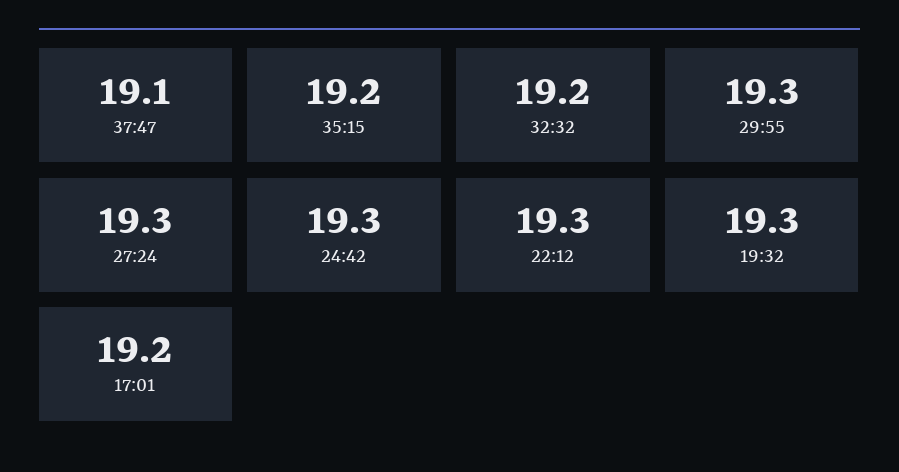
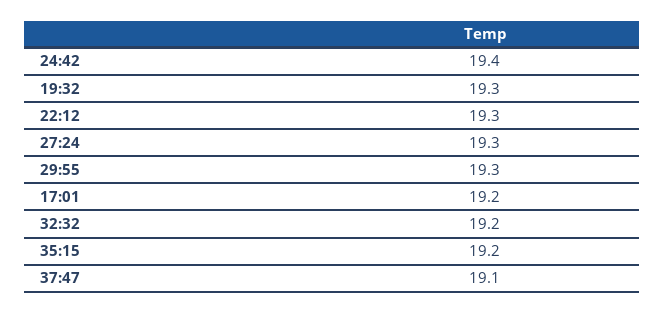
24:42: 19.3 -> 19.4

